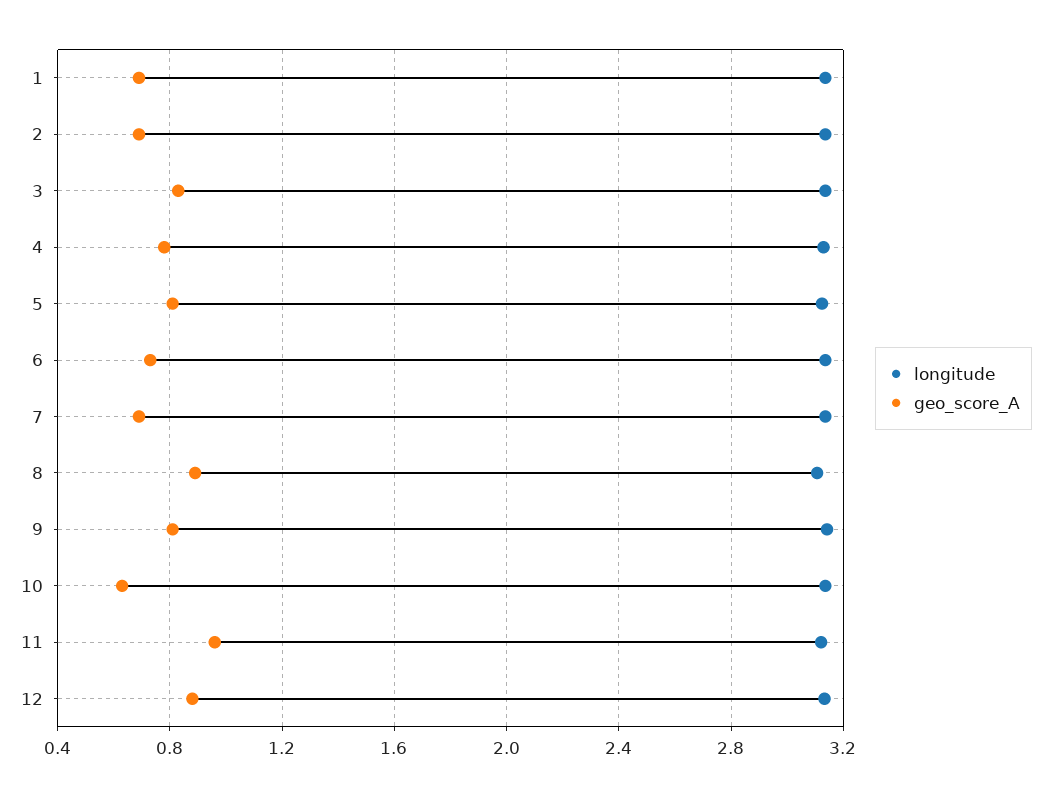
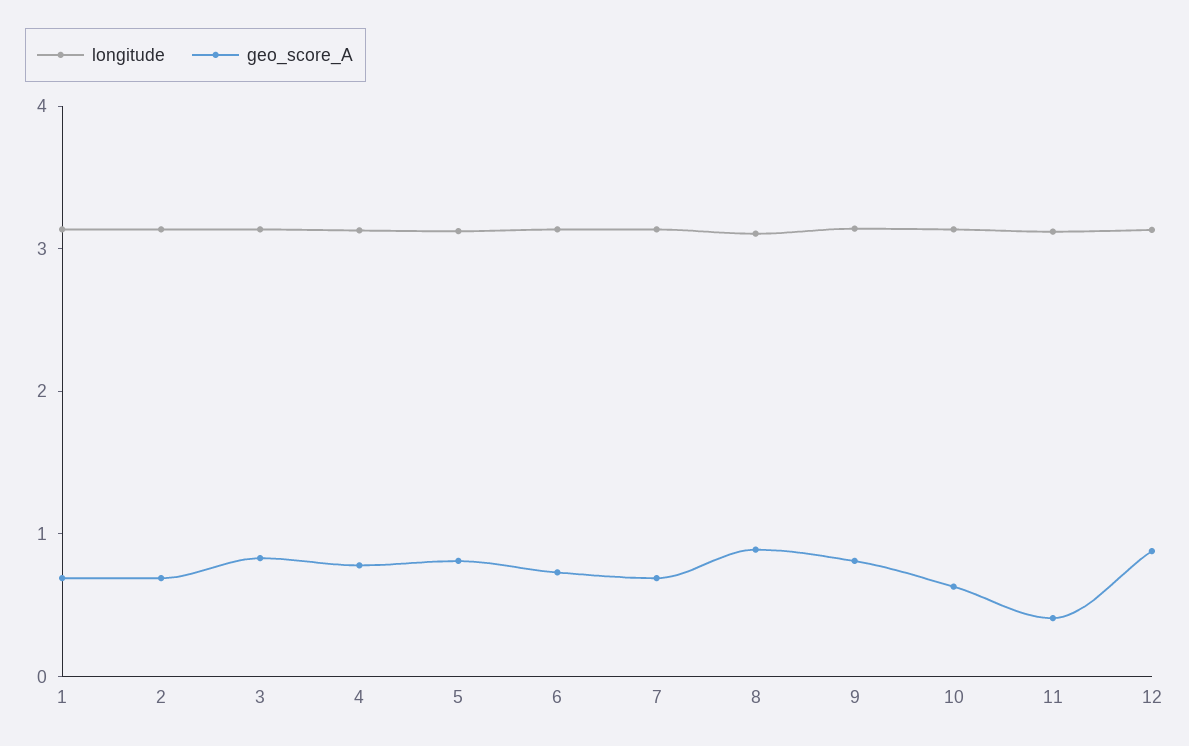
geo_score_A, 11: 0.95 -> 0.4

